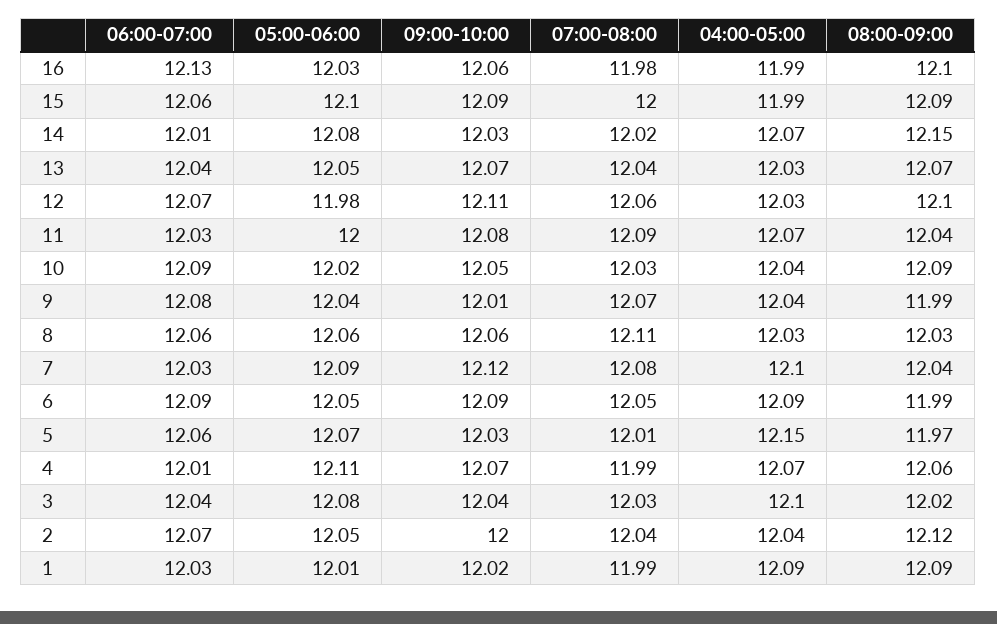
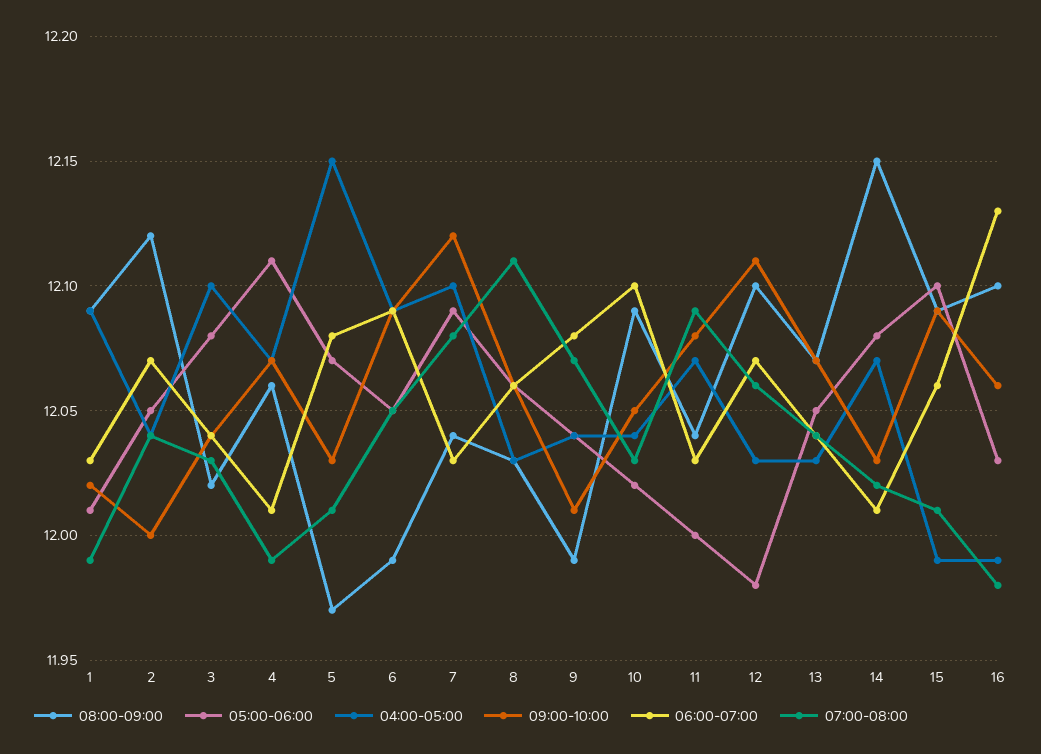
07:00-08:00, 15: 12 -> 12.01
06:00-07:00, 10: 12.09 -> 12.1
06:00-07:00, 5: 12.06 -> 12.08

